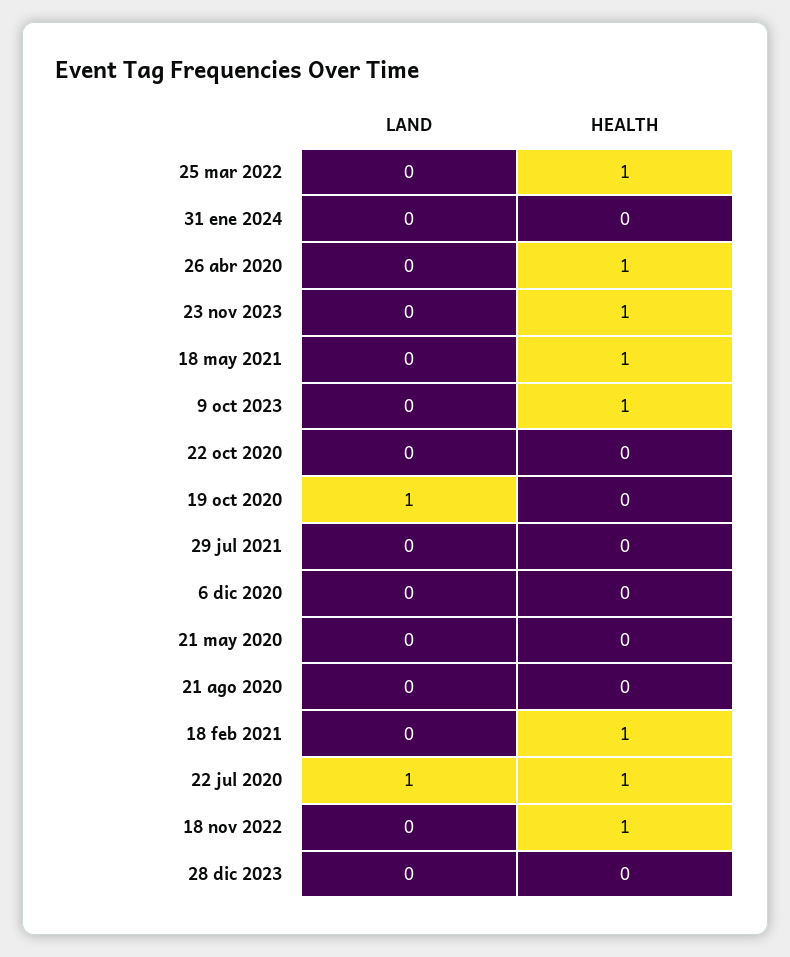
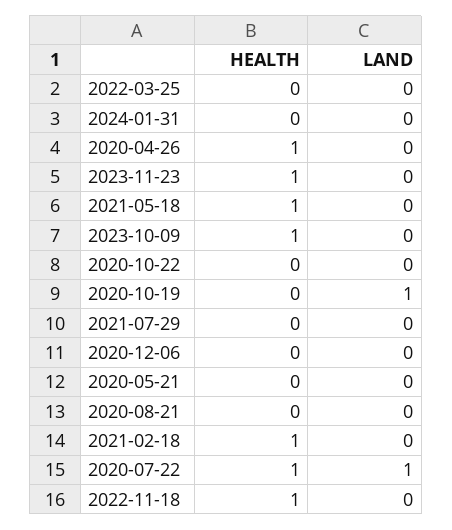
HEALTH, 25 mar 2022: 1 -> 0
LAND, 28 dic 2023: 0 -> none
HEALTH, 28 dic 2023: 0 -> none

